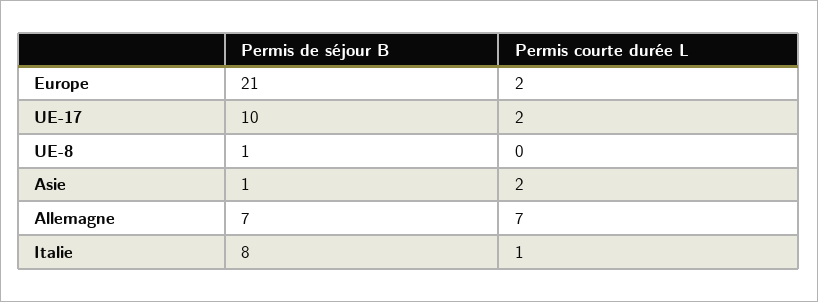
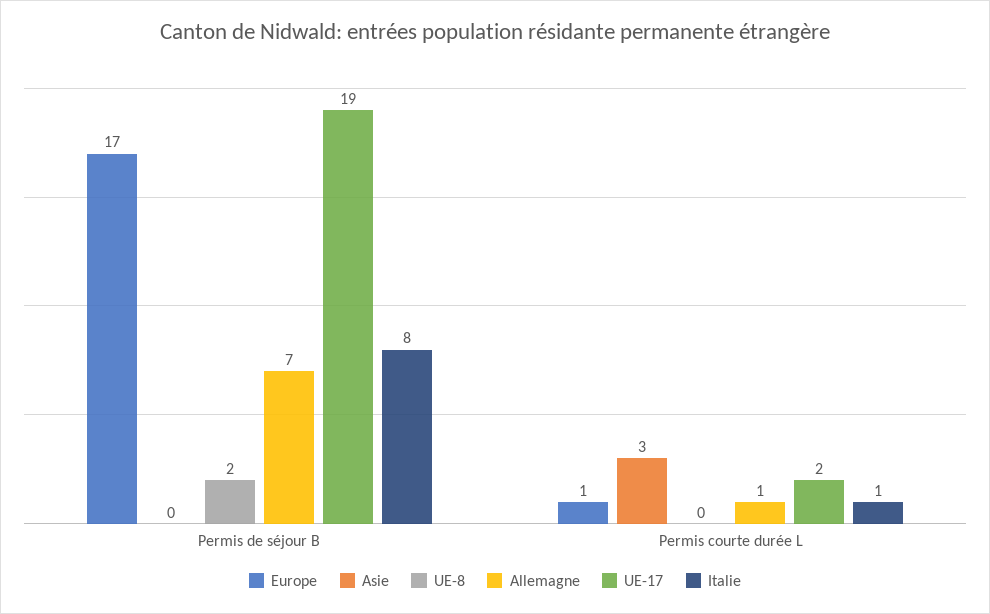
Europe, Permis de séjour B: 21 -> 17
Europe, Permis courte durée L: 2 -> 1
UE-17, Permis de séjour B: 10 -> 19
UE-8, Permis de séjour B: 1 -> 2
Asie, Permis de séjour B: 1 -> 0
Asie, Permis courte durée L: 2 -> 3
Allemagne, Permis courte durée L: 7 -> 1

